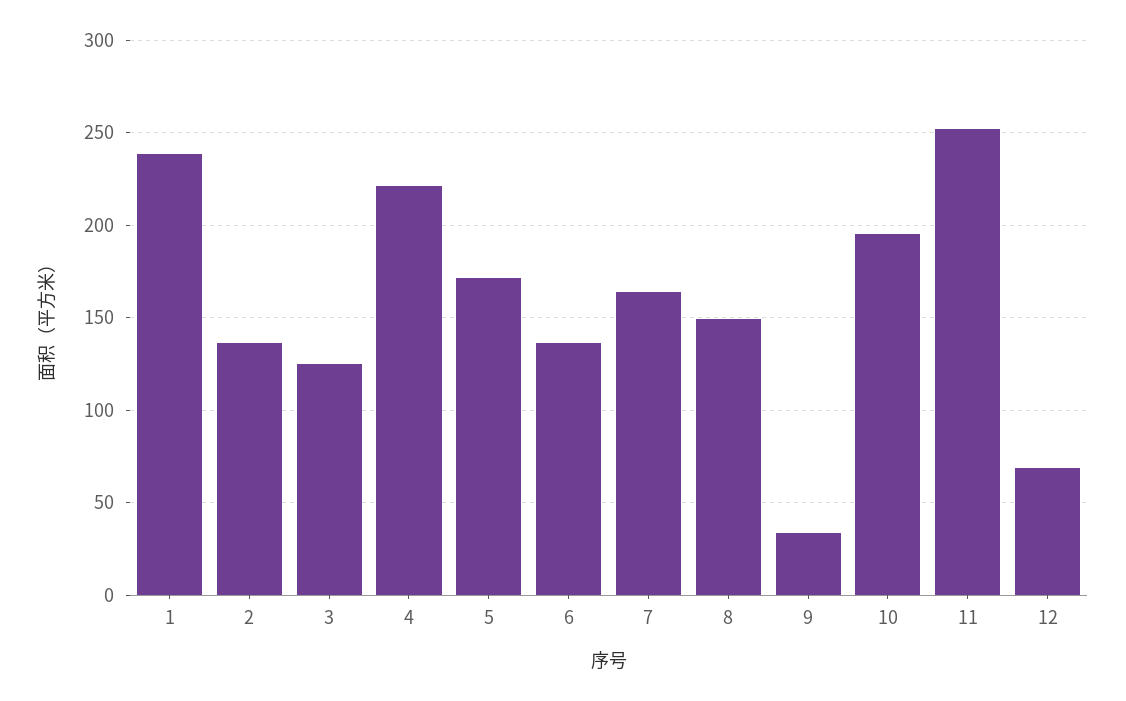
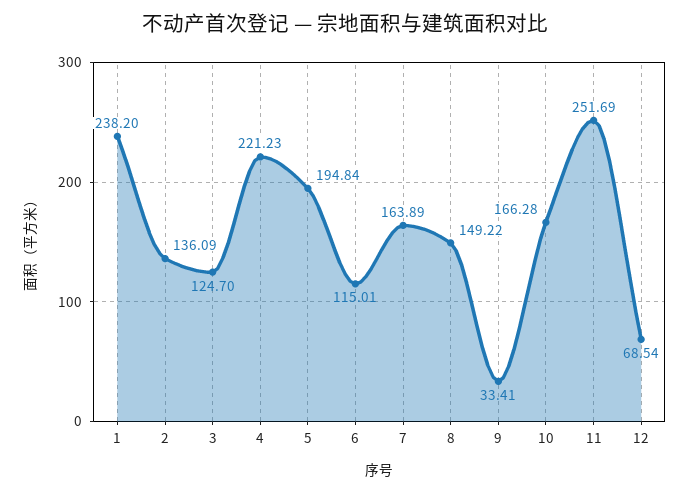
5: 170 -> 194.84
6: 135 -> 115.01
10: 195 -> 166.28

